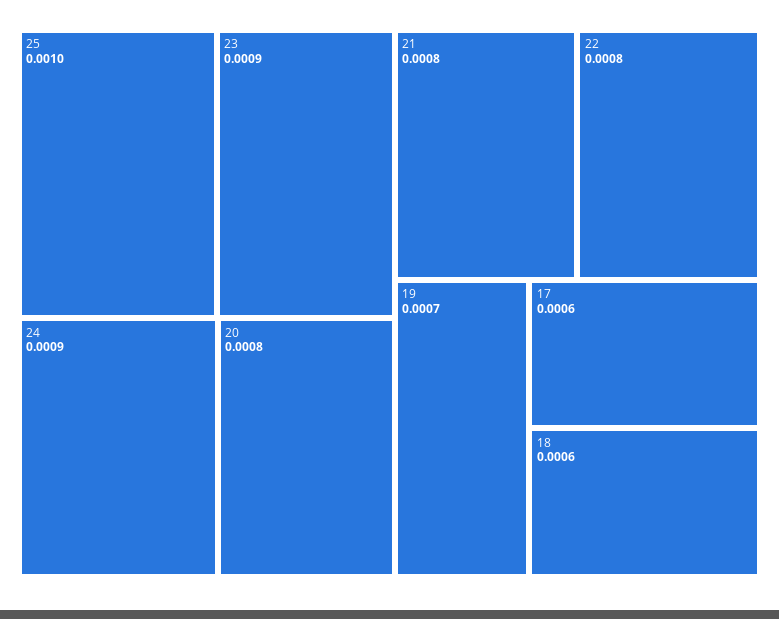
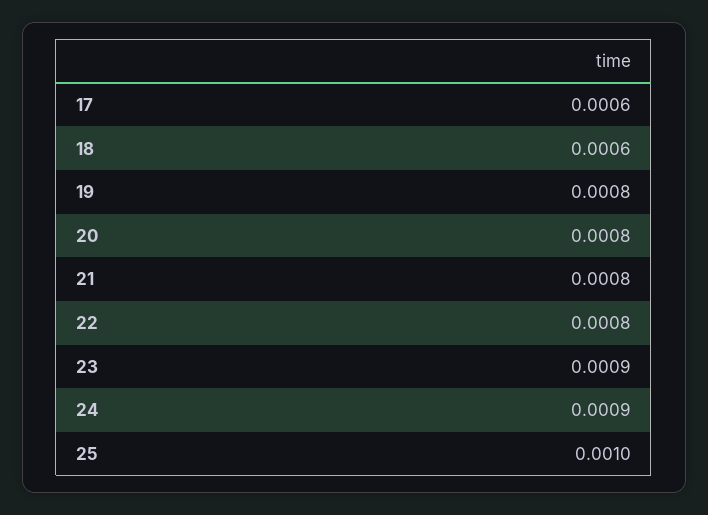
19: 0.0007 -> 0.0008

